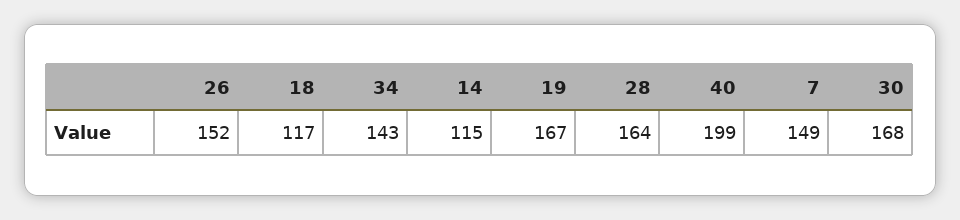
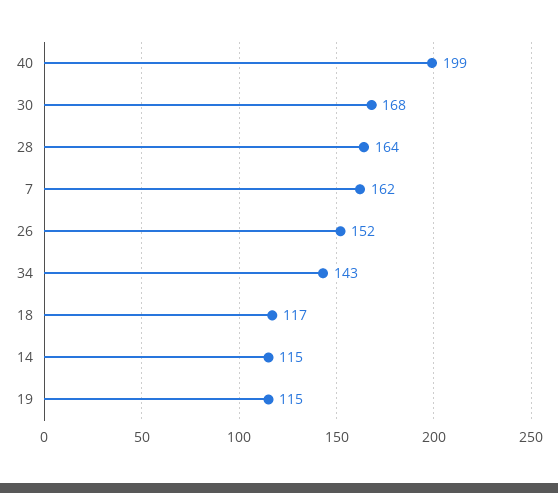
19: 167 -> 115
7: 149 -> 162

